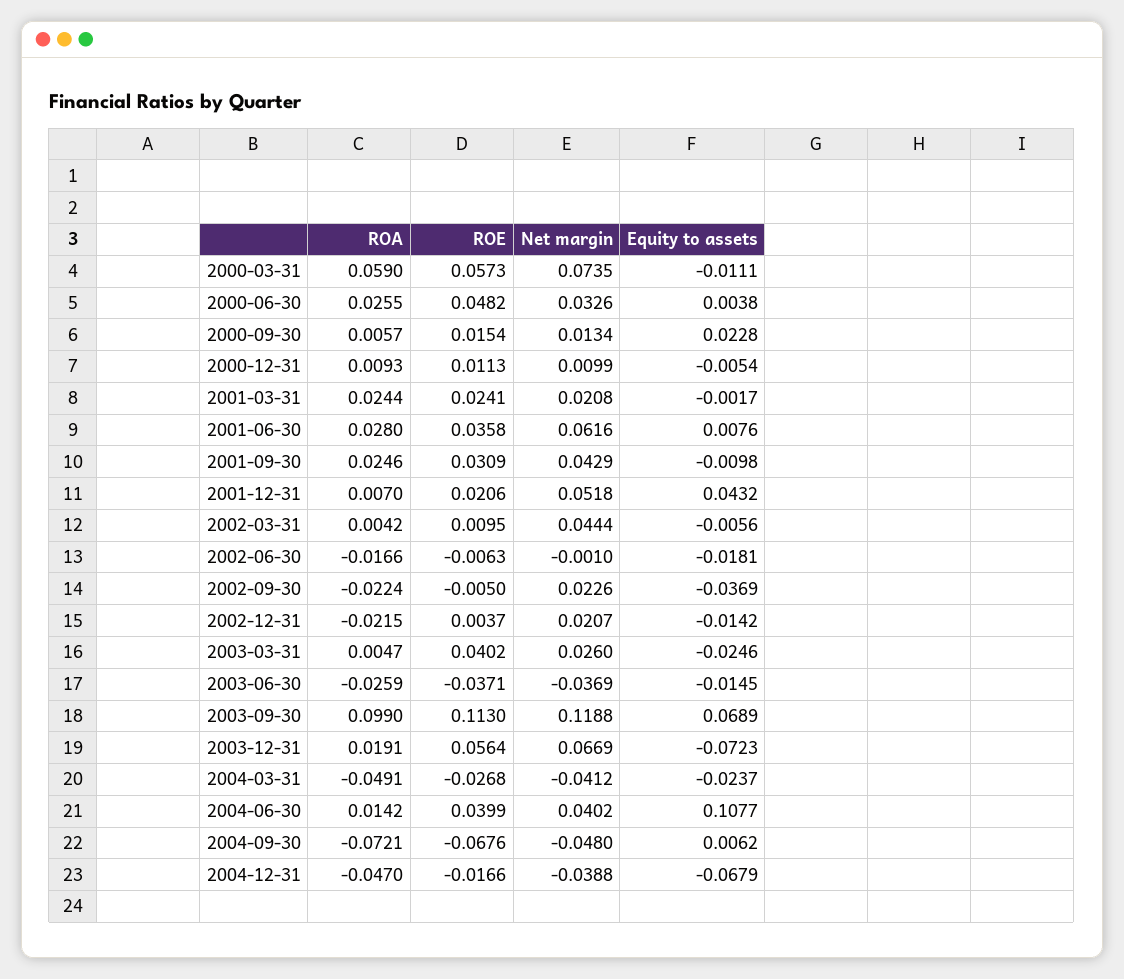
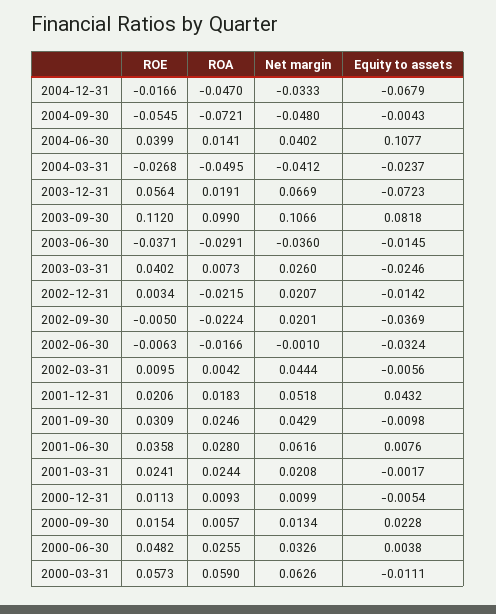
Net margin, 2000-03-31: 0.0735 -> 0.0626
ROA, 2001-12-31: 0.007 -> 0.0183
Equity to assets, 2002-06-30: -0.0181 -> -0.0324
Net margin, 2002-09-30: 0.0226 -> 0.0201
ROE, 2002-12-31: 0.0037 -> 0.0034
ROA, 2003-03-31: 0.0047 -> 0.0073
ROA, 2003-06-30: -0.0259 -> -0.0291
Net margin, 2003-06-30: -0.0369 -> -0.036
ROE, 2003-09-30: 0.113 -> 0.112
Net margin, 2003-09-30: 0.1188 -> 0.1066
Equity to assets, 2003-09-30: 0.0689 -> 0.0818
ROA, 2004-03-31: -0.0491 -> -0.0495
ROA, 2004-06-30: 0.0142 -> 0.0141
ROE, 2004-09-30: -0.0676 -> -0.0545
Equity to assets, 2004-09-30: 0.0062 -> -0.0043
Net margin, 2004-12-31: -0.0388 -> -0.0333

